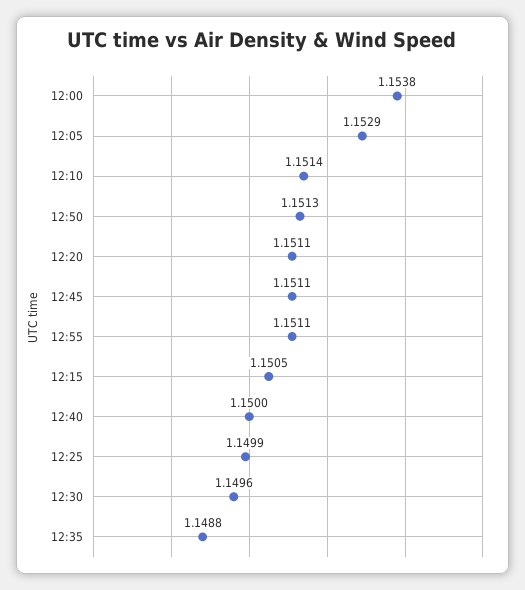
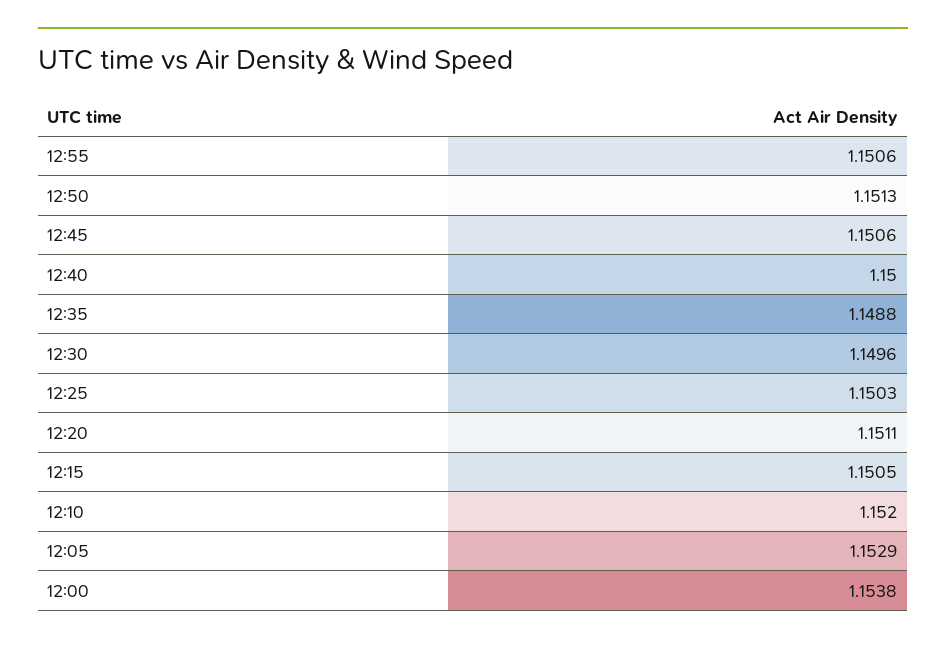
12:10: 1.1514 -> 1.152
12:45: 1.1511 -> 1.1506
12:55: 1.1511 -> 1.1506
12:25: 1.1499 -> 1.1503

